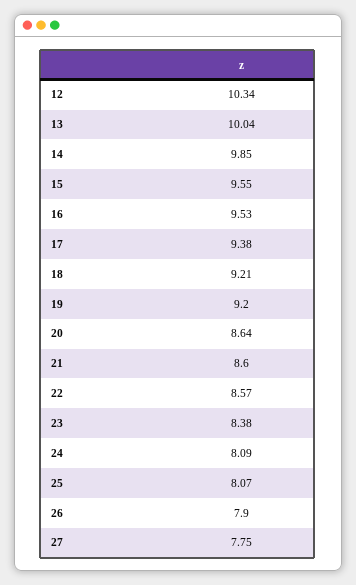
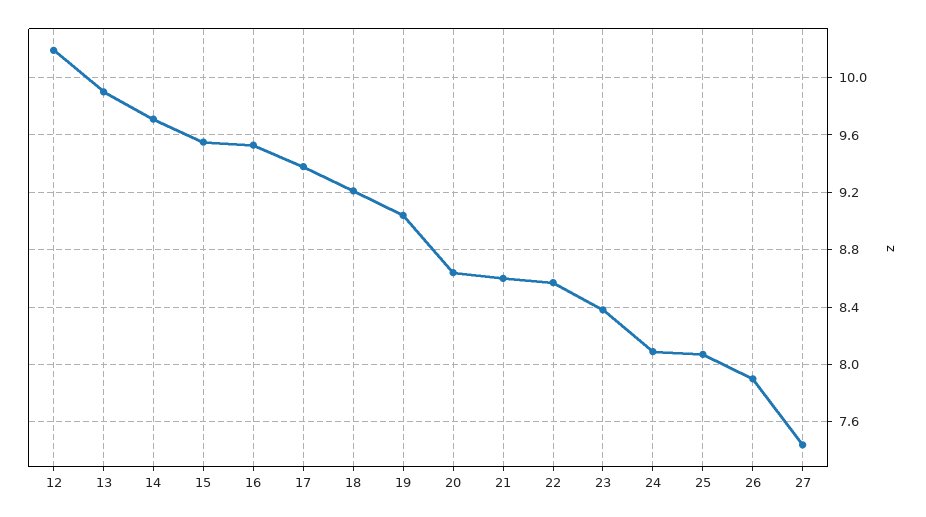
12: 10.34 -> 10.2
13: 10.04 -> 9.9
14: 9.85 -> 9.7
19: 9.2 -> 9.05
27: 7.75 -> 7.45

